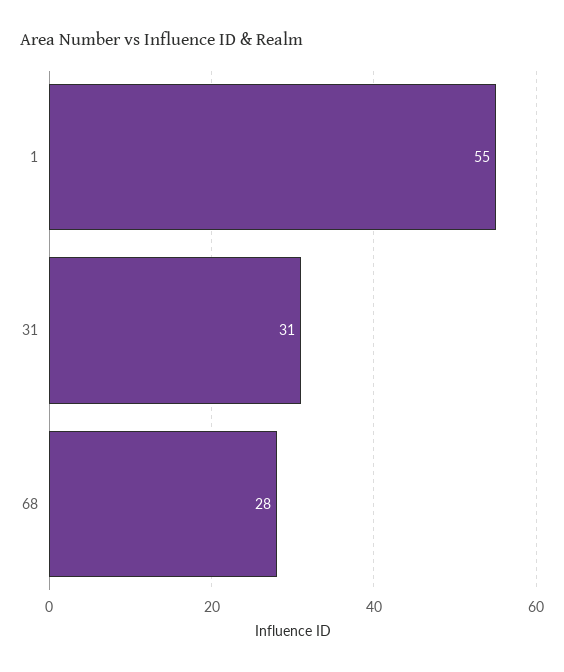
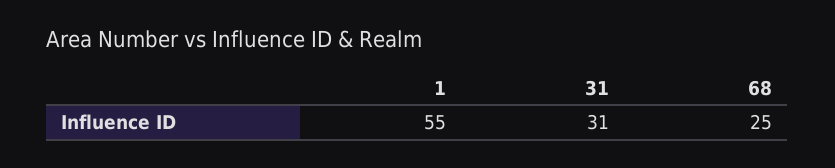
68: 28 -> 25

